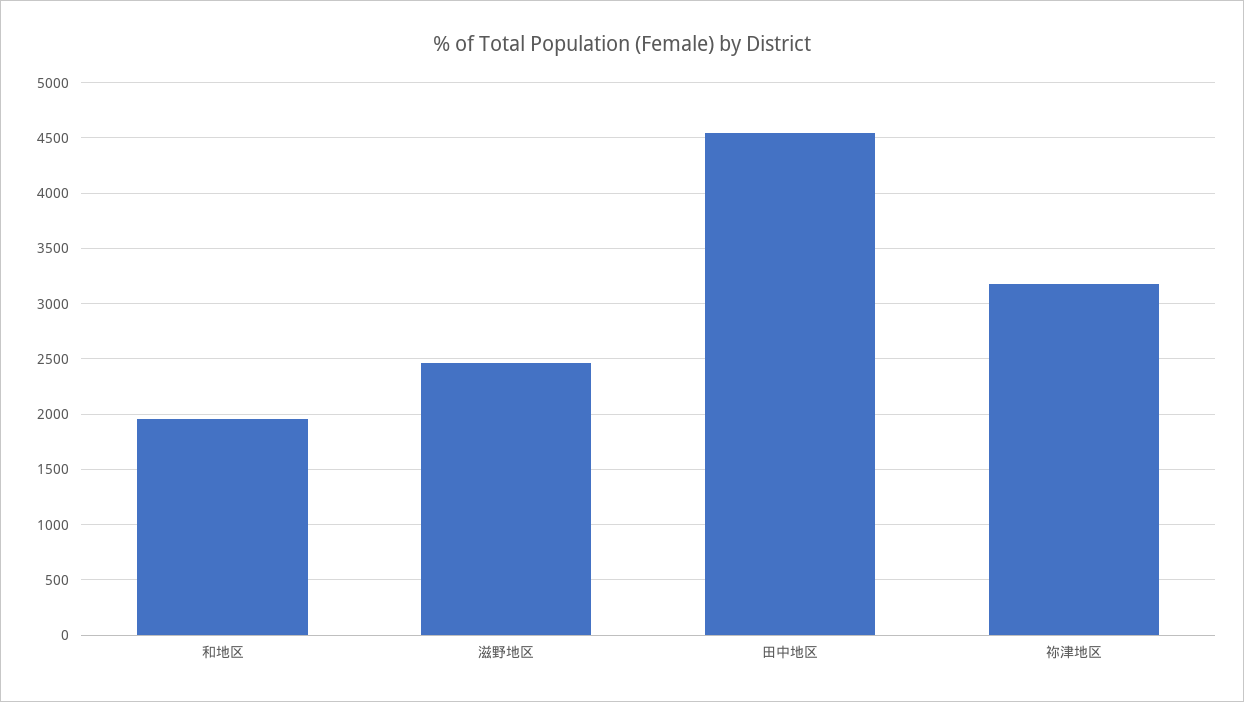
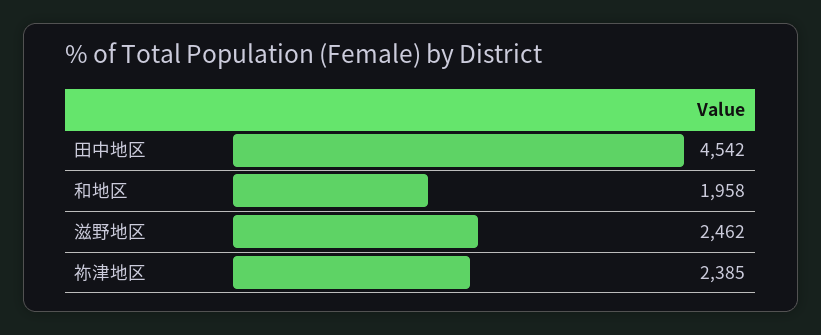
祢津地区: 3200 -> 2385

